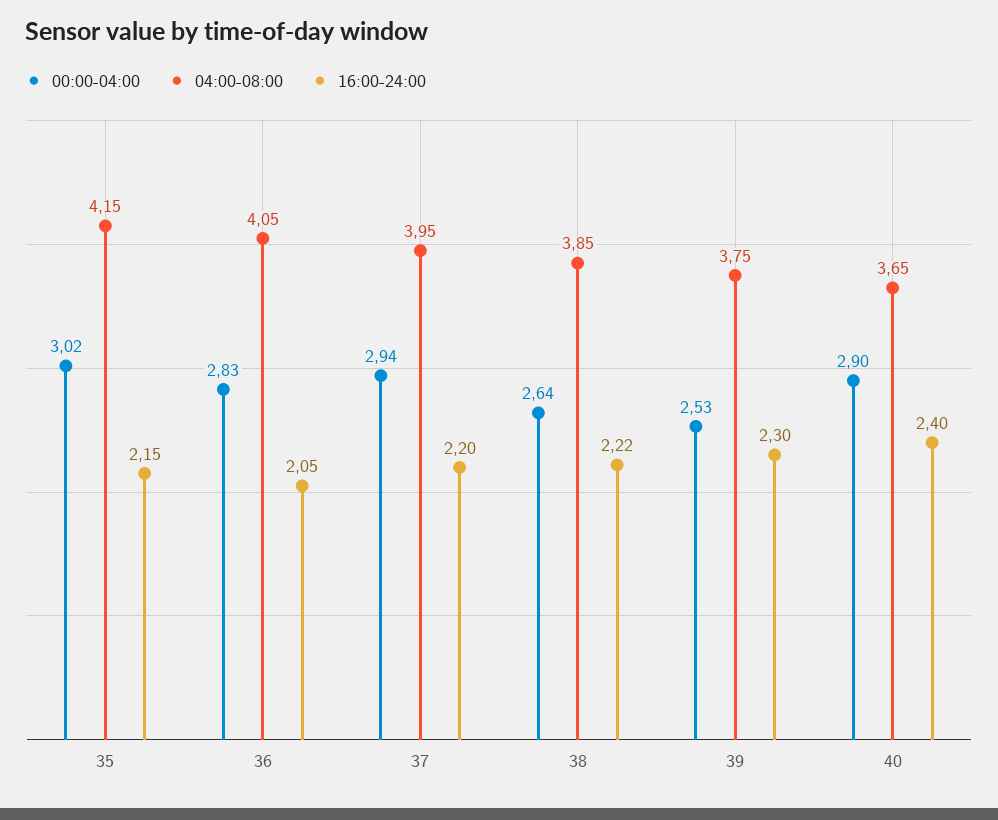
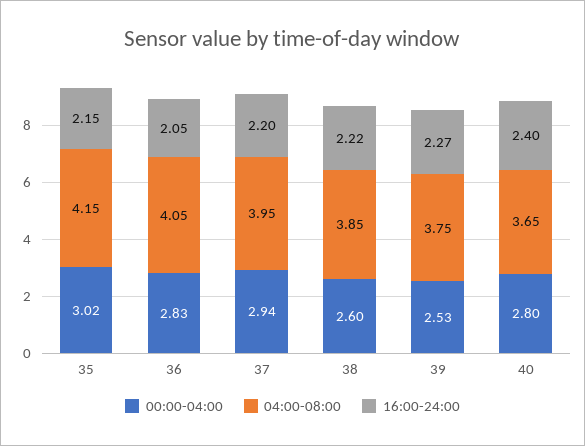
00:00-04:00, 38: 2.64 -> 2.6
16:00-24:00, 39: 2.3 -> 2.27
00:00-04:00, 40: 2.9 -> 2.8

